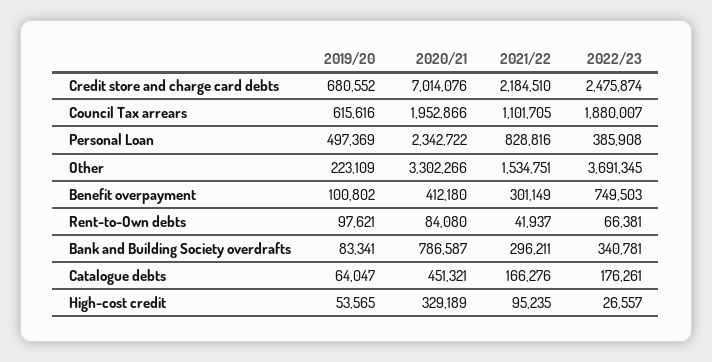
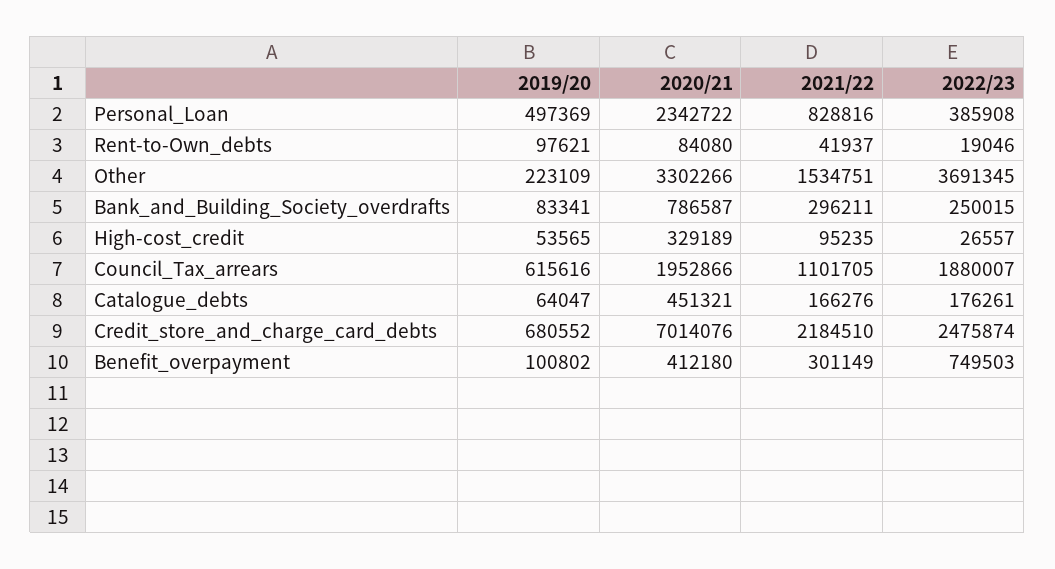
2022/23, Rent-to-Own debts: 66381 -> 19046
2022/23, Bank and Building Society overdrafts: 340781 -> 250015

